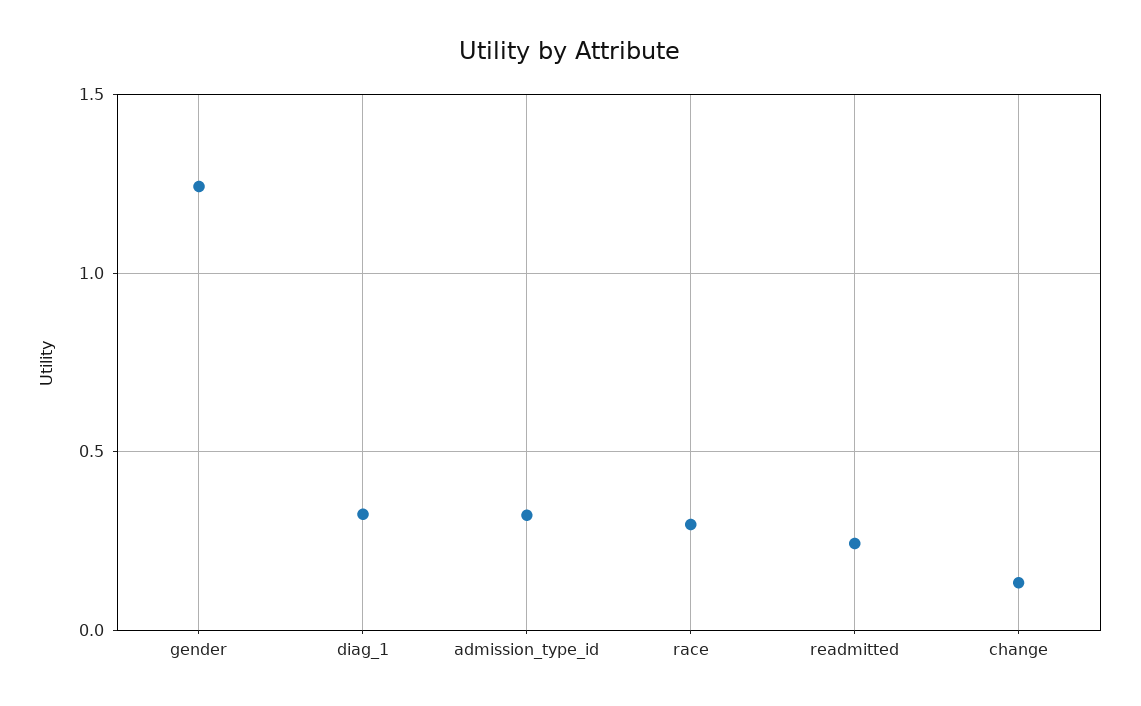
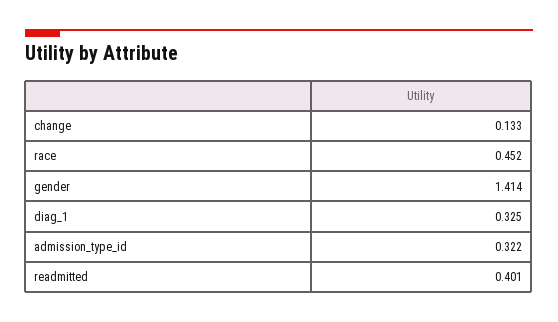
gender: 1.25 -> 1.414
race: 0.3 -> 0.452
readmitted: 0.25 -> 0.401

